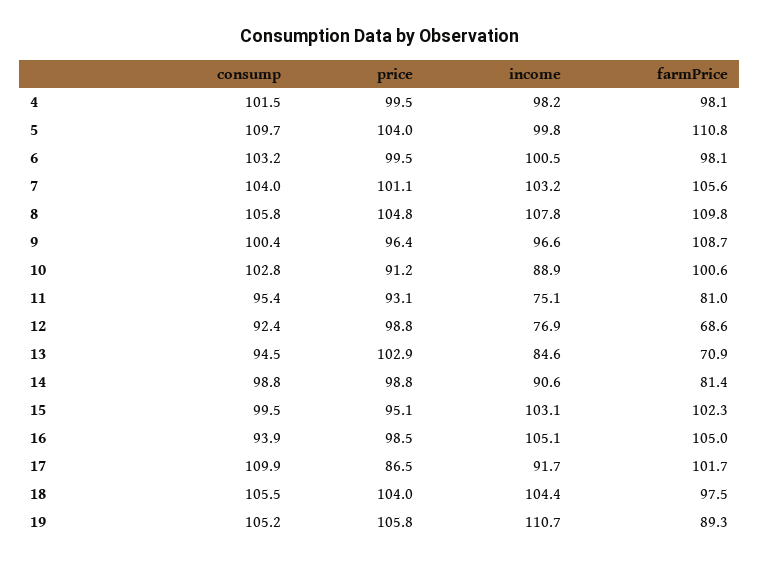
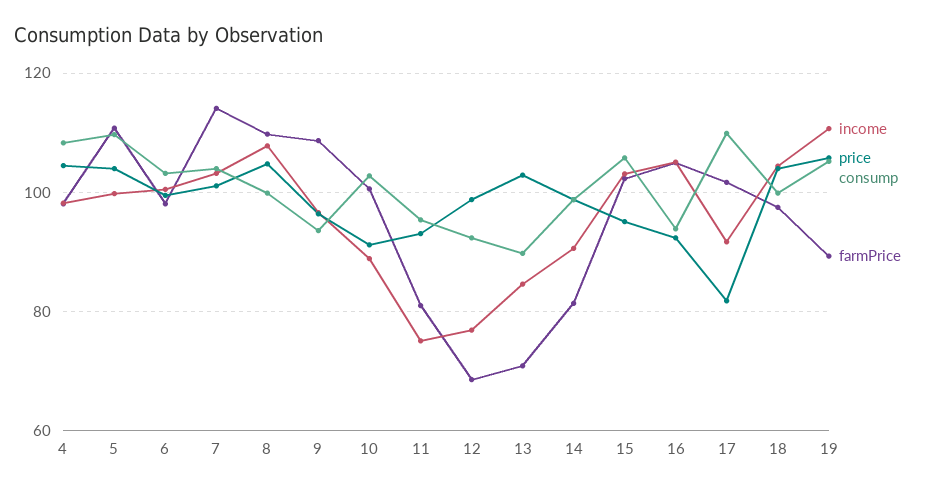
consump, 4: 101.5 -> 108
price, 4: 99.5 -> 104
farmPrice, 7: 105.6 -> 114
consump, 8: 105.8 -> 100
consump, 9: 100.4 -> 94
consump, 13: 94.5 -> 90
consump, 15: 99.5 -> 106
price, 16: 98.5 -> 92
price, 17: 86.5 -> 82
consump, 18: 105.5 -> 100

